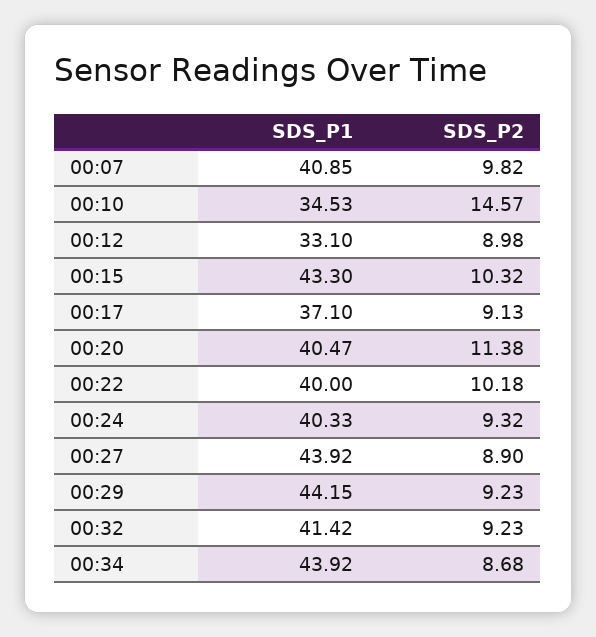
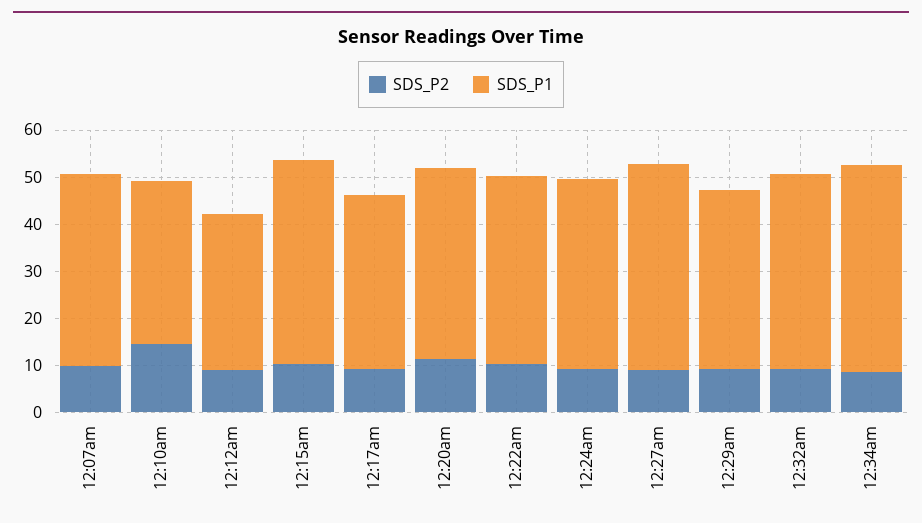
SDS_P1, 00:29: 44.15 -> 38

